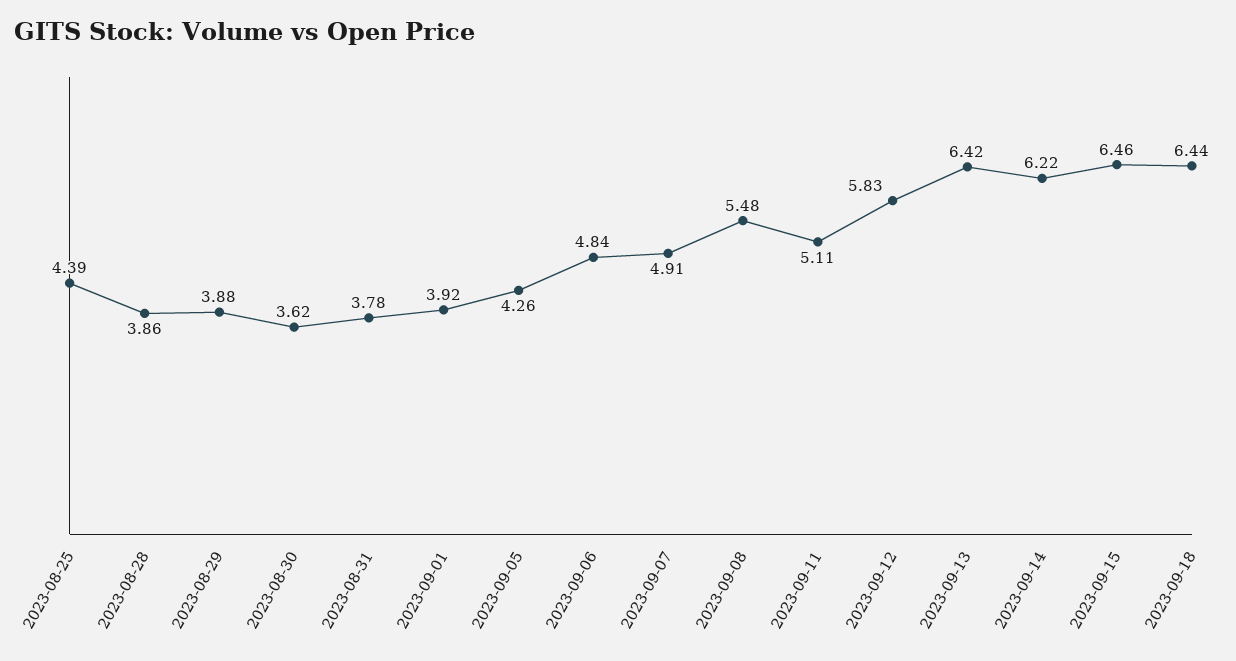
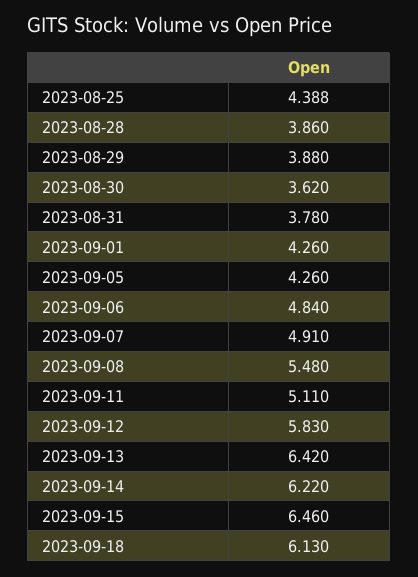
2023-09-01: 3.92 -> 4.26
2023-09-18: 6.44 -> 6.13

